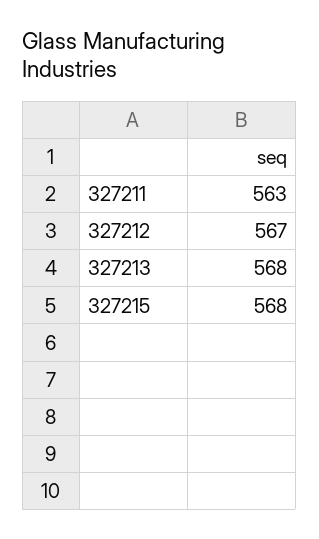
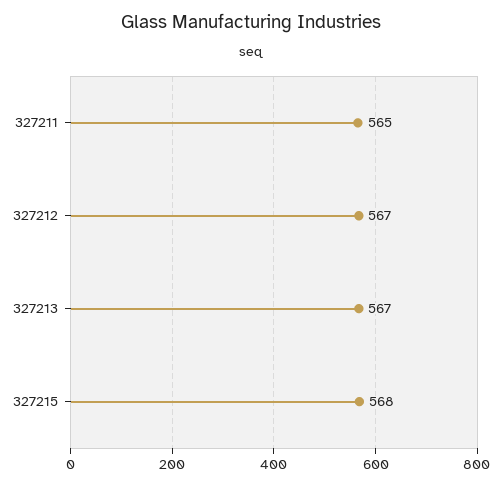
327211: 563 -> 565
327213: 568 -> 567

